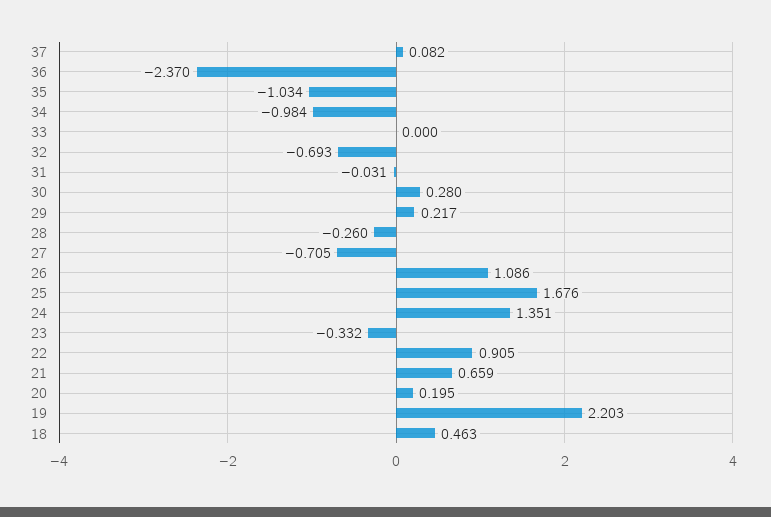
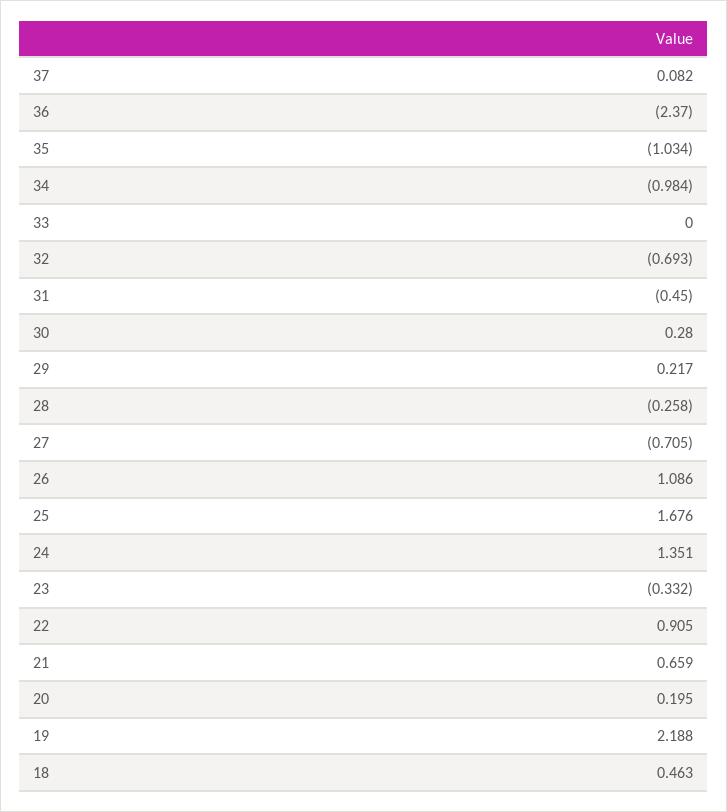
31: -0.031 -> -0.45
28: -0.26 -> -0.258
19: 2.203 -> 2.188

